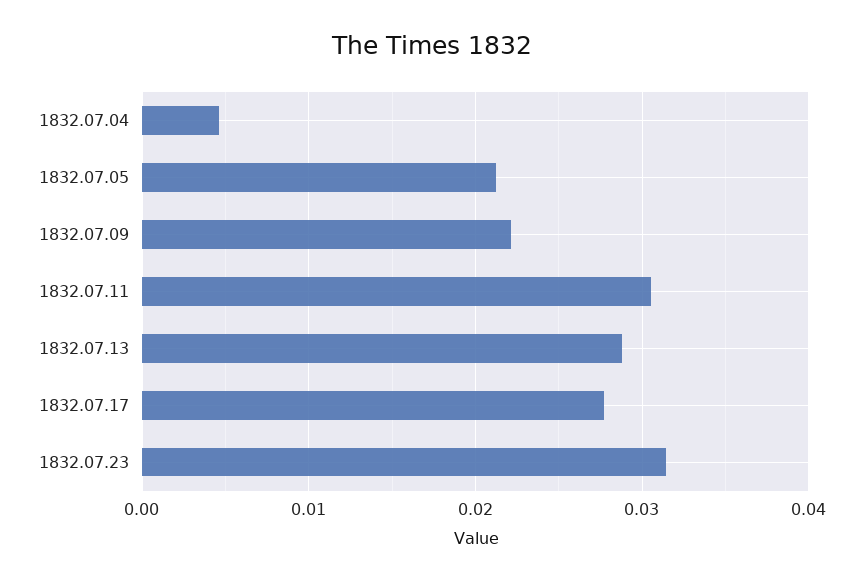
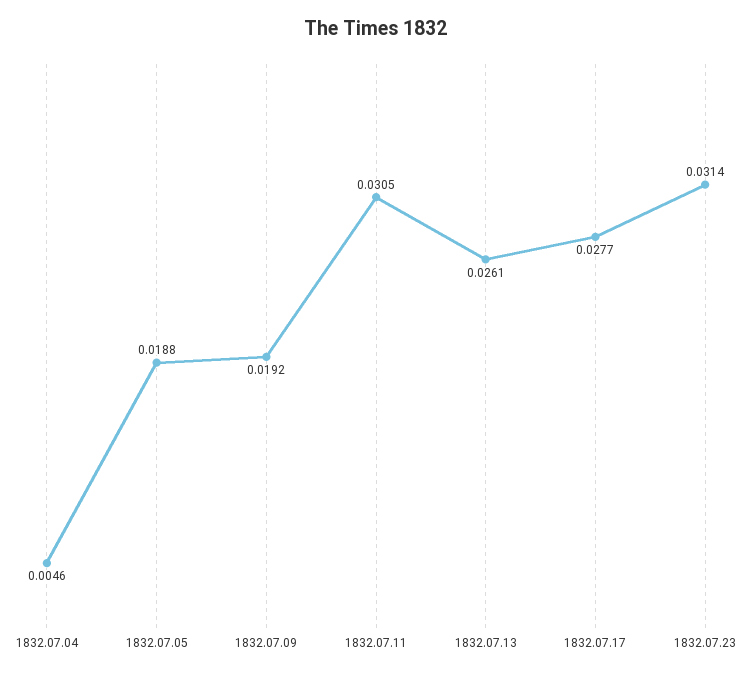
1832.07.05: 0.021 -> 0.0188
1832.07.09: 0.022 -> 0.0192
1832.07.13: 0.029 -> 0.0261

